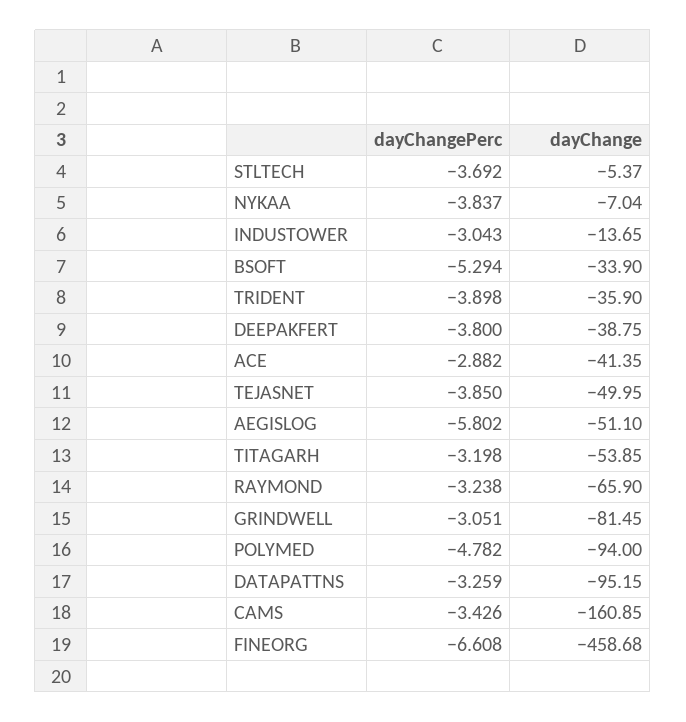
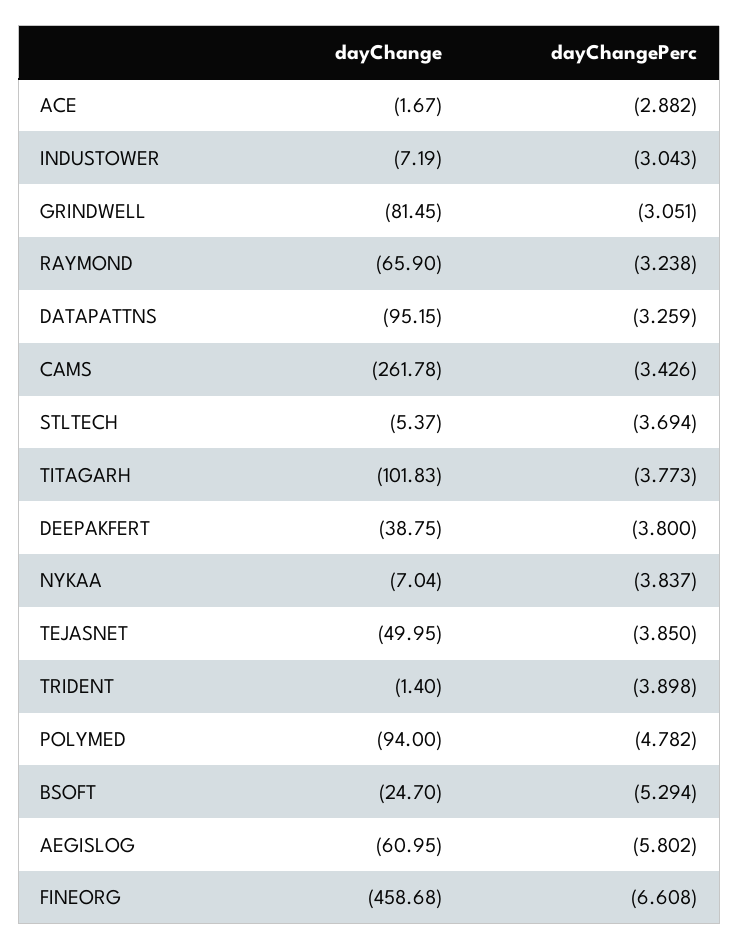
dayChangePerc, STLTECH: -3.692 -> -3.694
dayChange, INDUSTOWER: -13.65 -> -7.19
dayChange, BSOFT: -33.9 -> -24.7
dayChange, TRIDENT: -35.9 -> -1.4
dayChange, ACE: -41.35 -> -1.67
dayChange, AEGISLOG: -51.1 -> -60.95
dayChangePerc, TITAGARH: -3.198 -> -3.773
dayChange, TITAGARH: -53.85 -> -101.83
dayChange, CAMS: -160.85 -> -261.78

